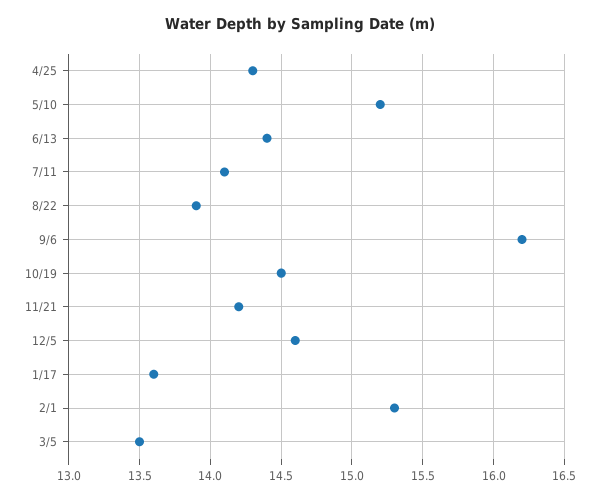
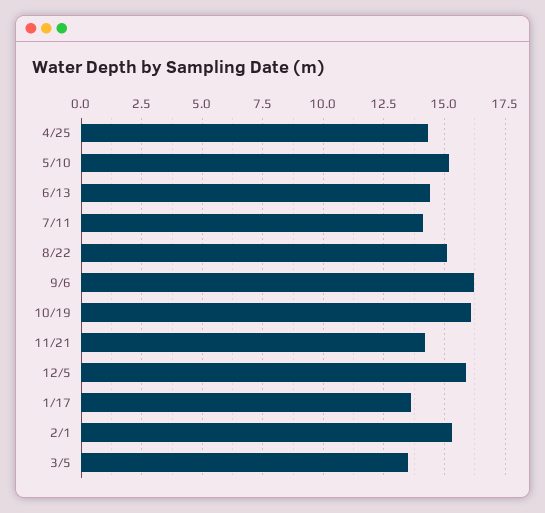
8/22: 13.9 -> 15
10/19: 14.5 -> 16
12/5: 14.6 -> 16

